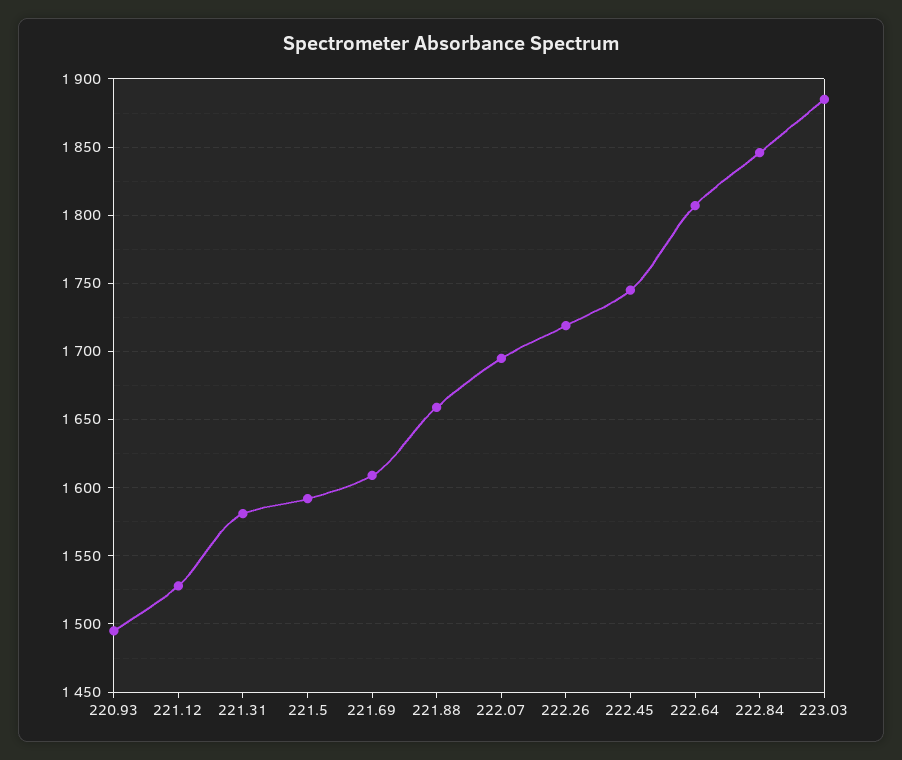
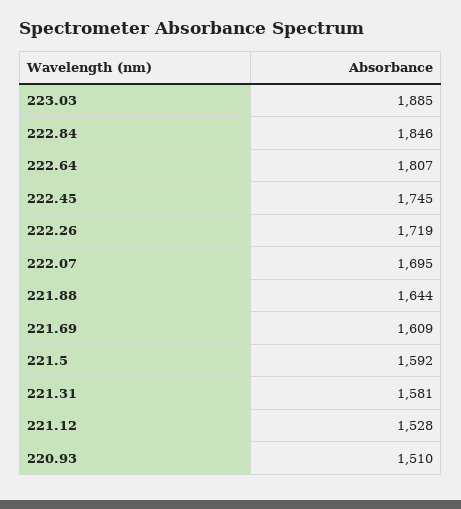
220.93: 1495 -> 1510
221.88: 1660 -> 1644

